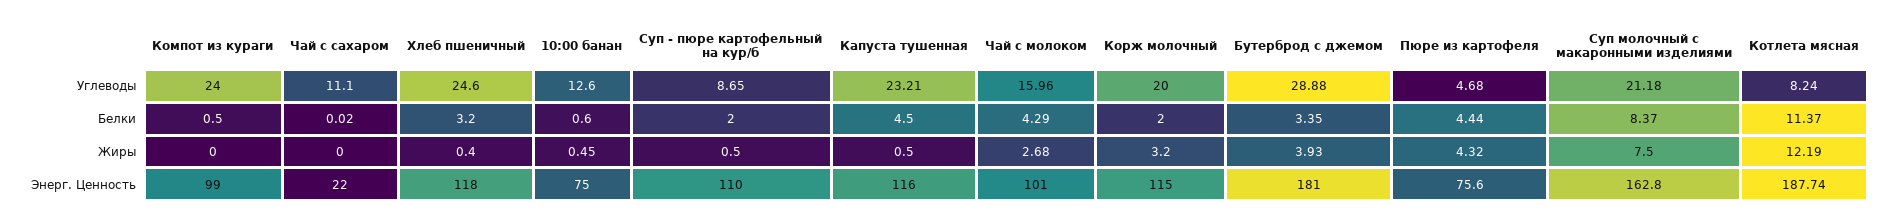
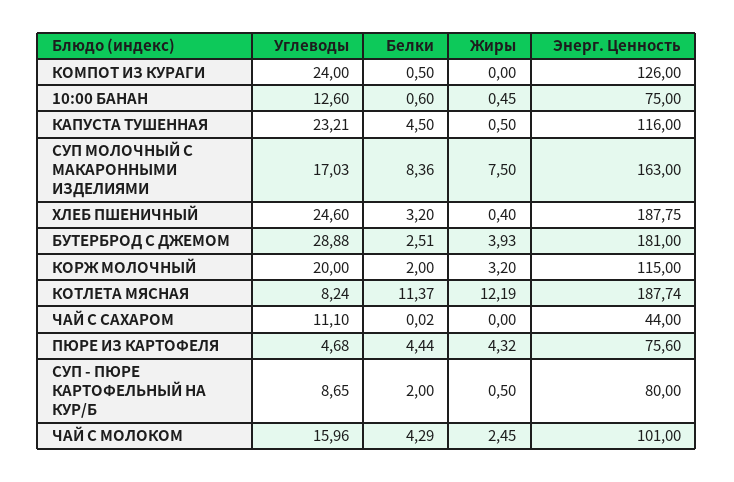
Суп молочный с макаронными изделиями, Углеводы: 21.18 -> 17.03
Бутерброд с джемом, Белки: 3.35 -> 2.51
Суп молочный с макаронными изделиями, Белки: 8.37 -> 8.36
Чай с молоком, Жиры: 2.68 -> 2.45
Компот из кураги, Энерг. Ценность: 99 -> 126
Чай с сахаром, Энерг. Ценность: 22 -> 44
Хлеб пшеничный, Энерг. Ценность: 118 -> 187.75
Суп - пюре картофельный на кур/б, Энерг. Ценность: 110 -> 80
Суп молочный с макаронными изделиями, Энерг. Ценность: 162.8 -> 163

